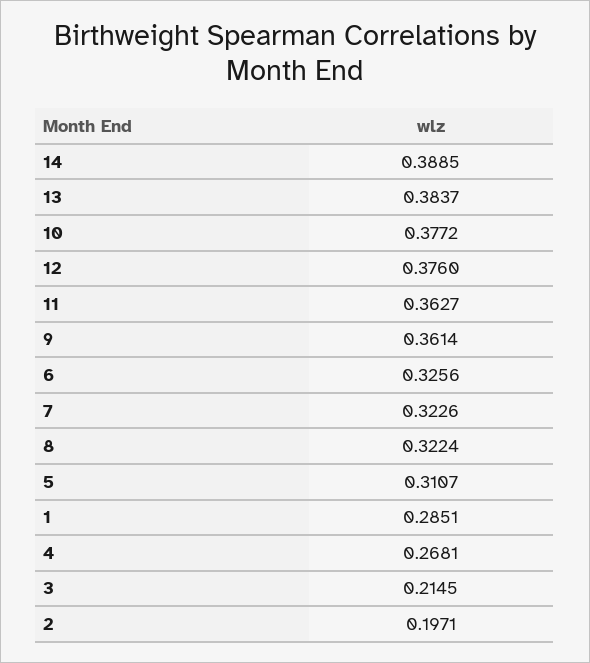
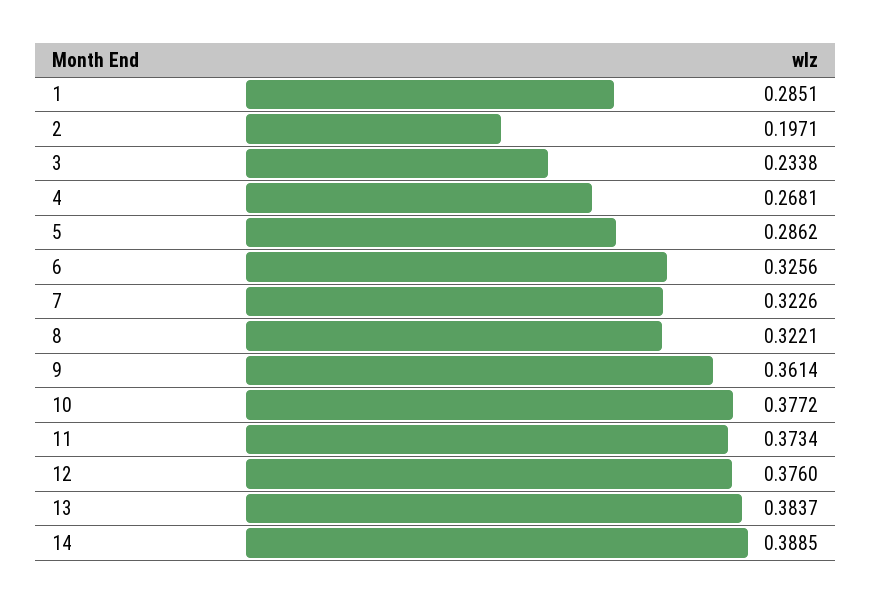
11: 0.3627 -> 0.3734
8: 0.3224 -> 0.3221
5: 0.3107 -> 0.2862
3: 0.2145 -> 0.2338

